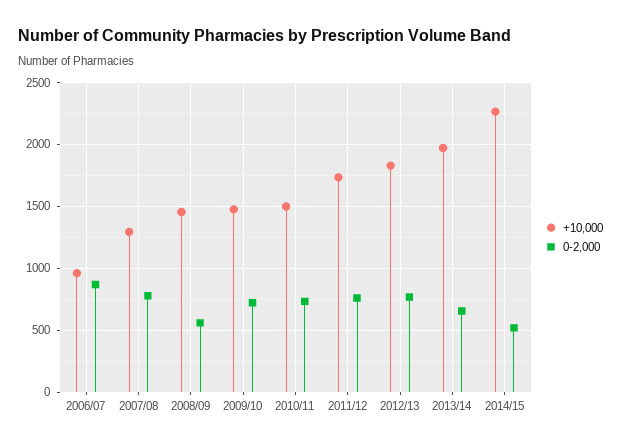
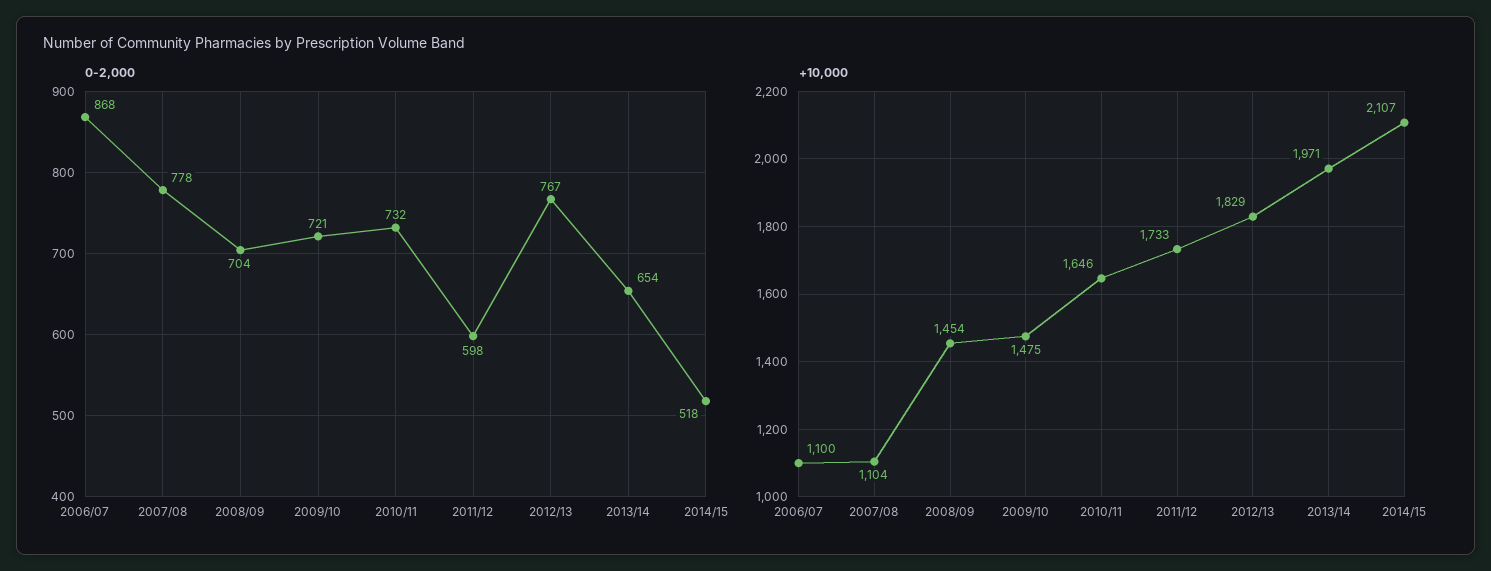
+10,000, 2006/07: 950 -> 1100
+10,000, 2007/08: 1300 -> 1104
0-2,000, 2008/09: 550 -> 704
+10,000, 2010/11: 1500 -> 1646
0-2,000, 2011/12: 750 -> 598
+10,000, 2014/15: 2250 -> 2107

